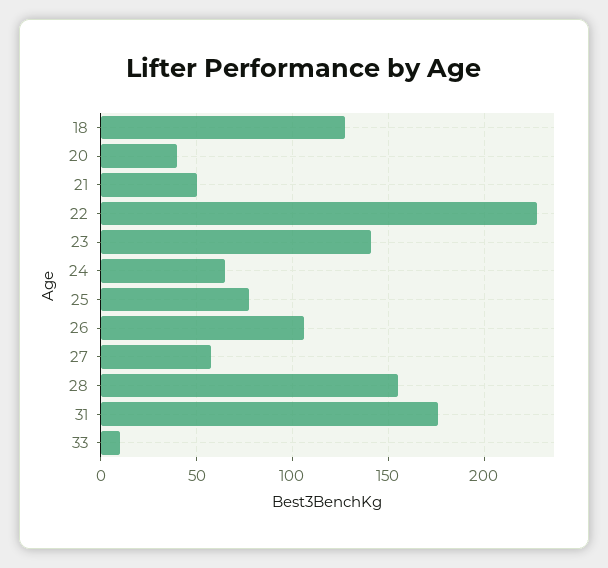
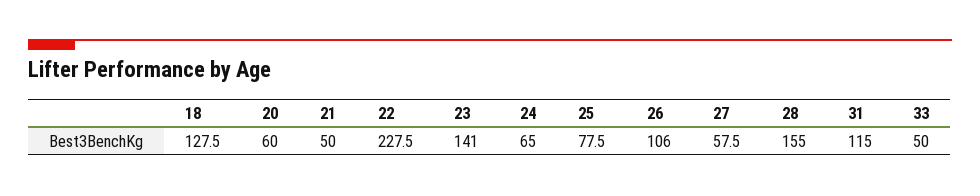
20: 40 -> 60
31: 175 -> 115
33: 10 -> 50

